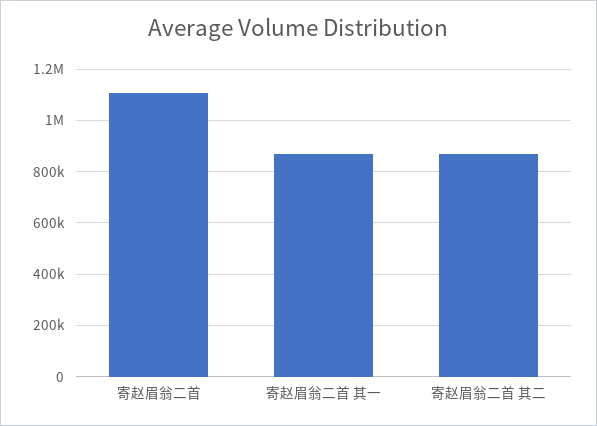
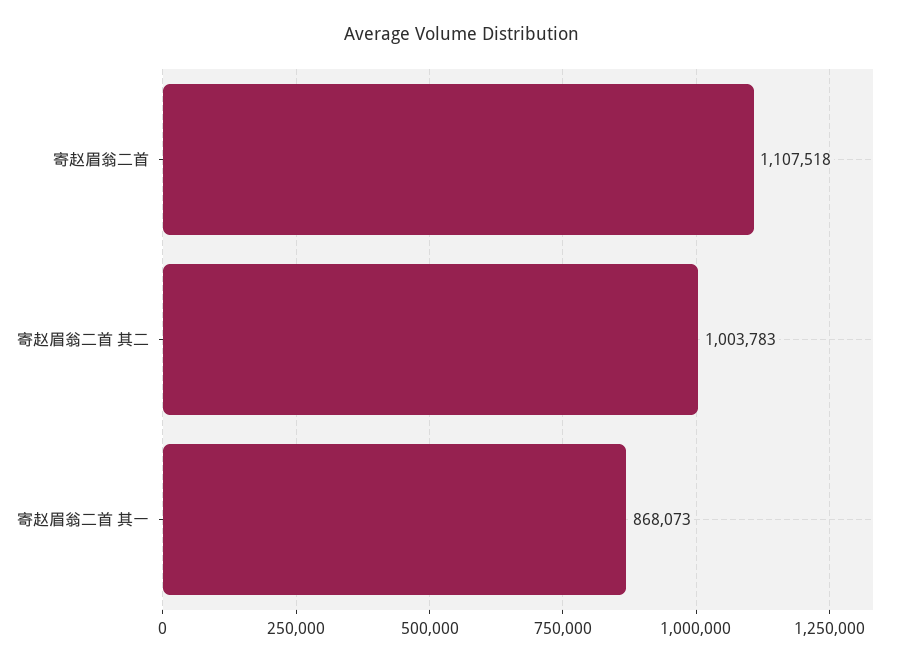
寄赵眉翁二首 其二: 875000 -> 1003783

